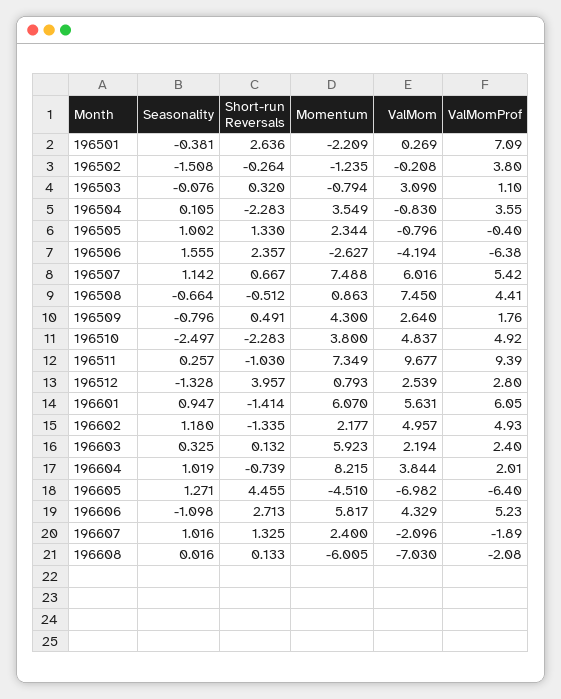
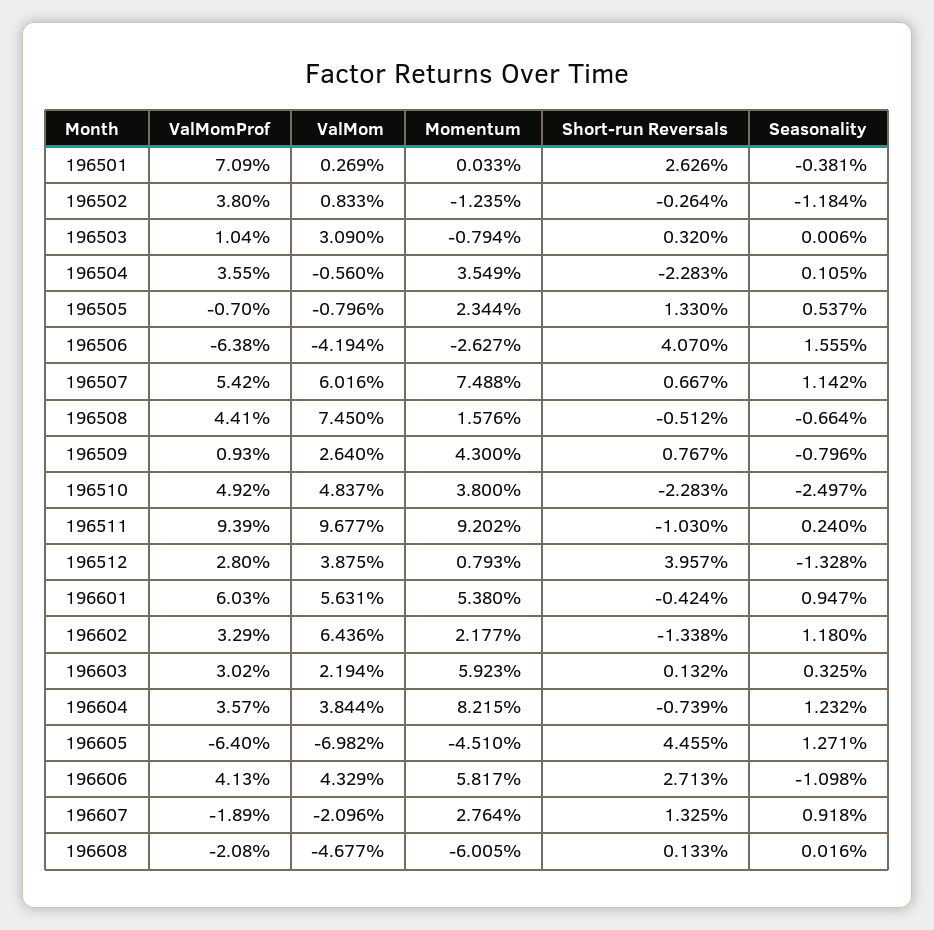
Short-run Reversals, 196501: 2.636 -> 2.626
Momentum, 196501: -2.209 -> 0.033
Seasonality, 196502: -1.508 -> -1.184
ValMom, 196502: -0.208 -> 0.833
Seasonality, 196503: -0.076 -> 0.006
ValMomProf, 196503: 1.1 -> 1.04
ValMom, 196504: -0.83 -> -0.56
Seasonality, 196505: 1.002 -> 0.537
ValMomProf, 196505: -0.4 -> -0.7
Short-run Reversals, 196506: 2.357 -> 4.07
Momentum, 196508: 0.863 -> 1.576
Short-run Reversals, 196509: 0.491 -> 0.767
ValMomProf, 196509: 1.76 -> 0.93
Seasonality, 196511: 0.257 -> 0.24
Momentum, 196511: 7.349 -> 9.202
ValMom, 196512: 2.539 -> 3.875
Short-run Reversals, 196601: -1.414 -> -0.424
Momentum, 196601: 6.07 -> 5.38
ValMomProf, 196601: 6.05 -> 6.03
Short-run Reversals, 196602: -1.335 -> -1.338
ValMom, 196602: 4.957 -> 6.436
ValMomProf, 196602: 4.93 -> 3.29
ValMomProf, 196603: 2.4 -> 3.02
Seasonality, 196604: 1.019 -> 1.232
ValMomProf, 196604: 2.01 -> 3.57
ValMomProf, 196606: 5.23 -> 4.13
Seasonality, 196607: 1.016 -> 0.918
Momentum, 196607: 2.4 -> 2.764
ValMom, 196608: -7.03 -> -4.677

